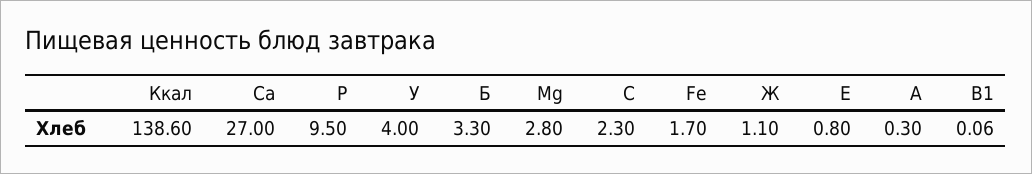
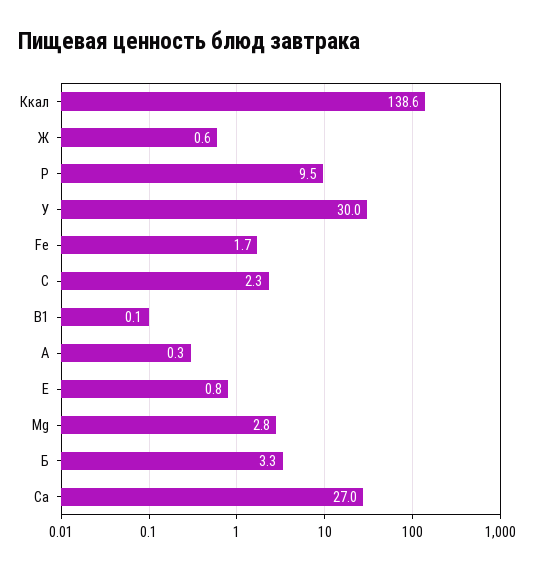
У: 4 -> 30
Ж: 1.1 -> 0.6

